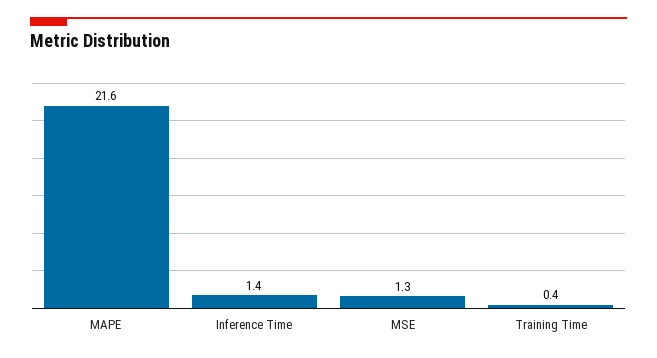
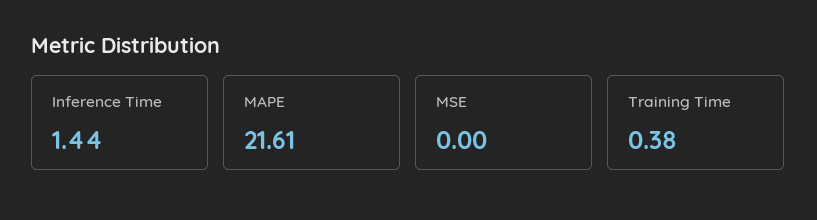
MSE: 1.3 -> 0

